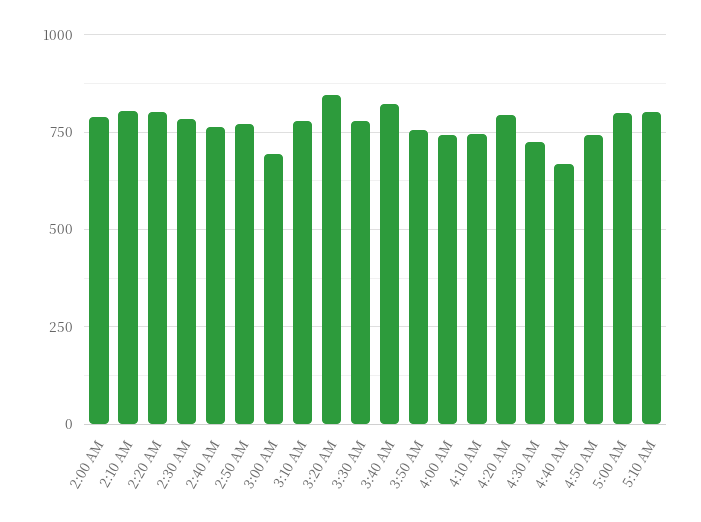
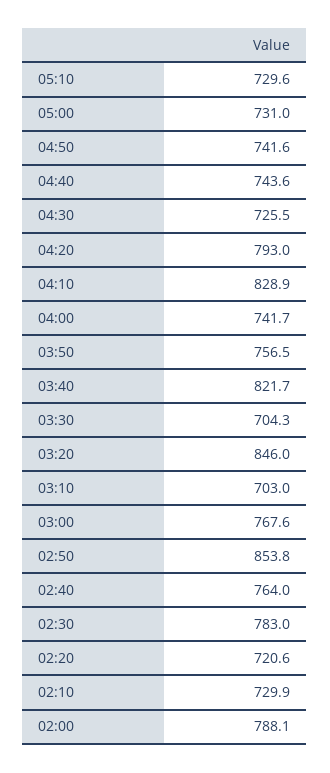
2:10 AM: 800 -> 729.9
2:20 AM: 800 -> 720.6
2:50 AM: 775 -> 853.8
3:00 AM: 700 -> 767.6
3:10 AM: 775 -> 703
3:30 AM: 775 -> 704.3
4:10 AM: 750 -> 828.9
4:40 AM: 675 -> 743.6
5:00 AM: 800 -> 731
5:10 AM: 800 -> 729.6

